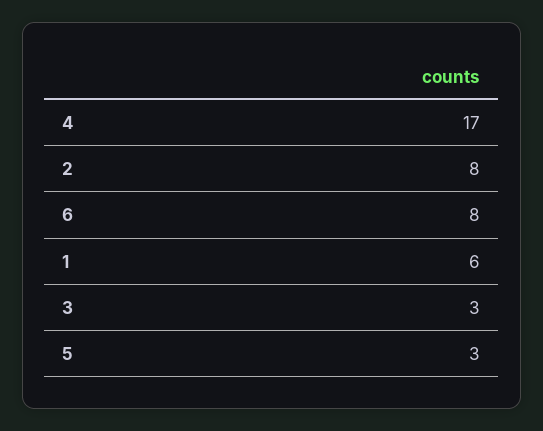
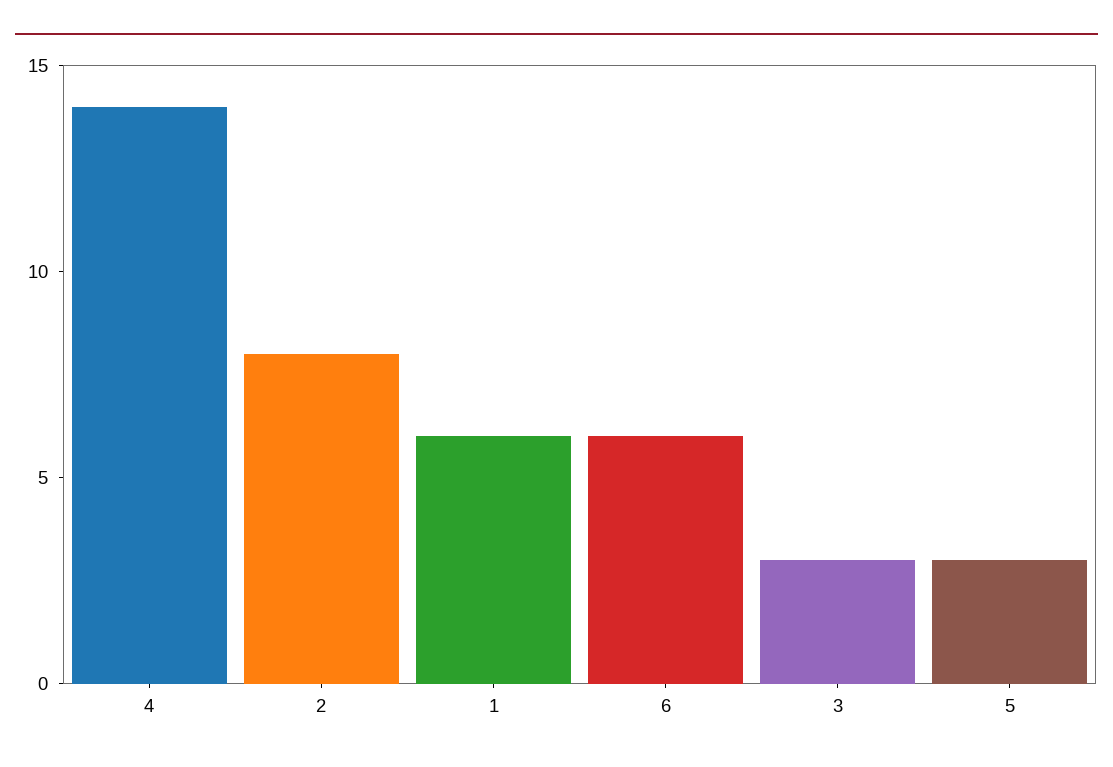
4: 17 -> 14
6: 8 -> 6

